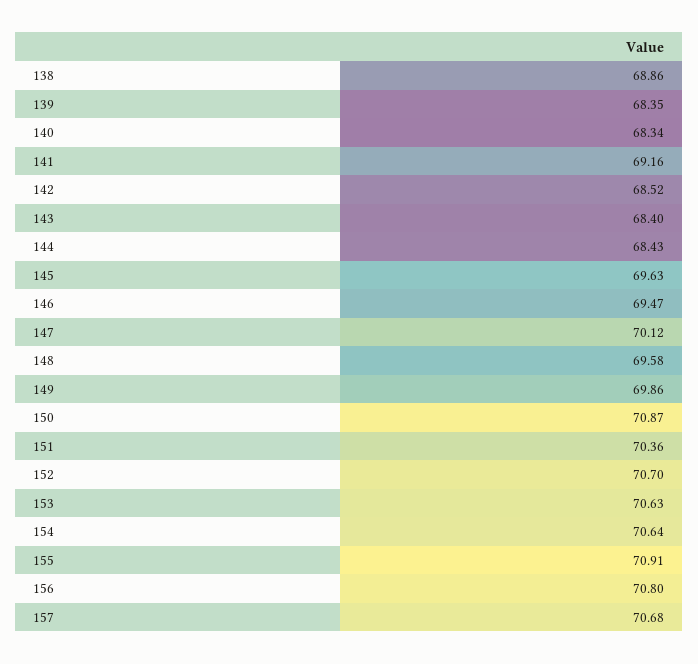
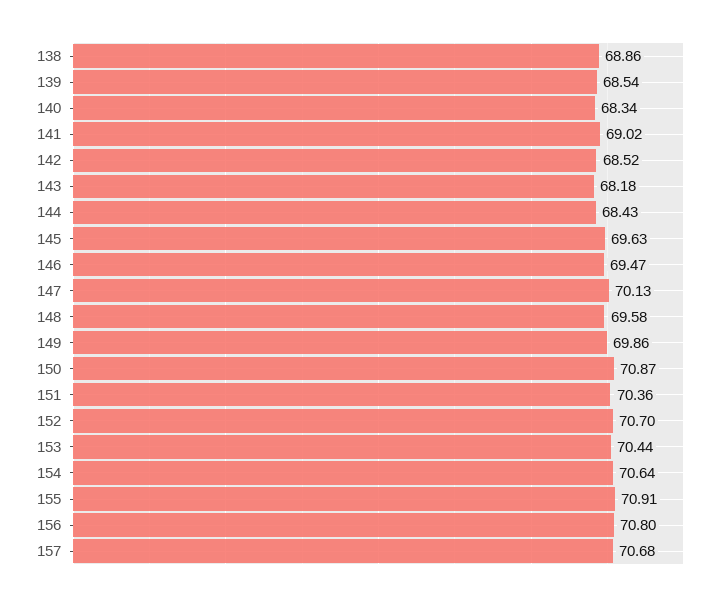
139: 68.35 -> 68.54
141: 69.16 -> 69.02
143: 68.4 -> 68.18
147: 70.12 -> 70.13
153: 70.63 -> 70.44

